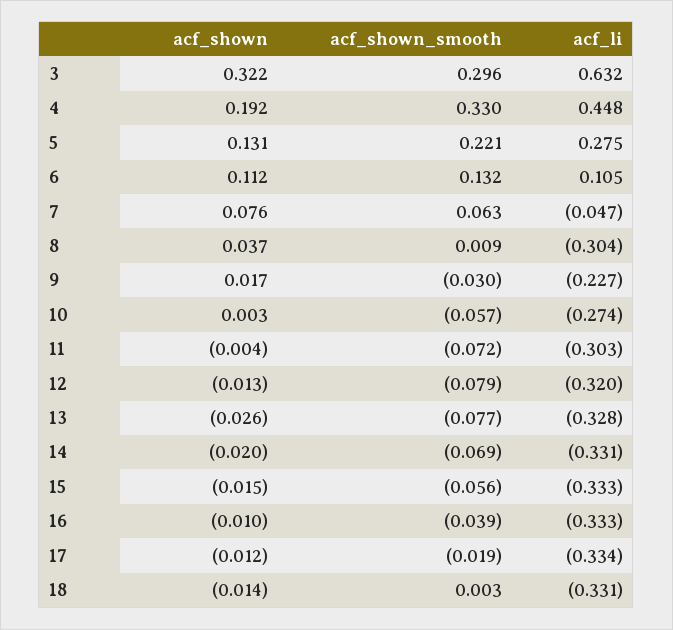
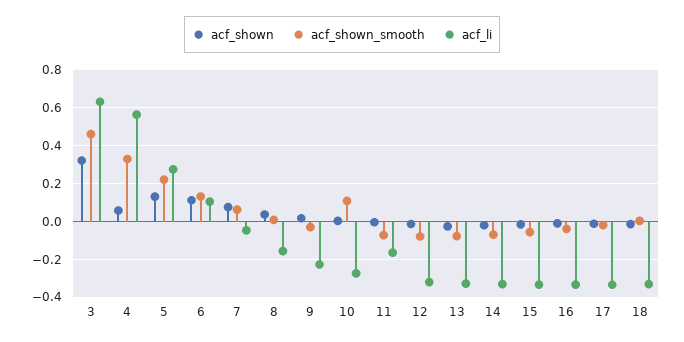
acf_shown_smooth, 3: 0.296 -> 0.45
acf_shown, 4: 0.192 -> 0.05
acf_li, 4: 0.448 -> 0.55
acf_li, 8: -0.304 -> -0.15
acf_shown_smooth, 10: -0.057 -> 0.1
acf_li, 11: -0.303 -> -0.15

